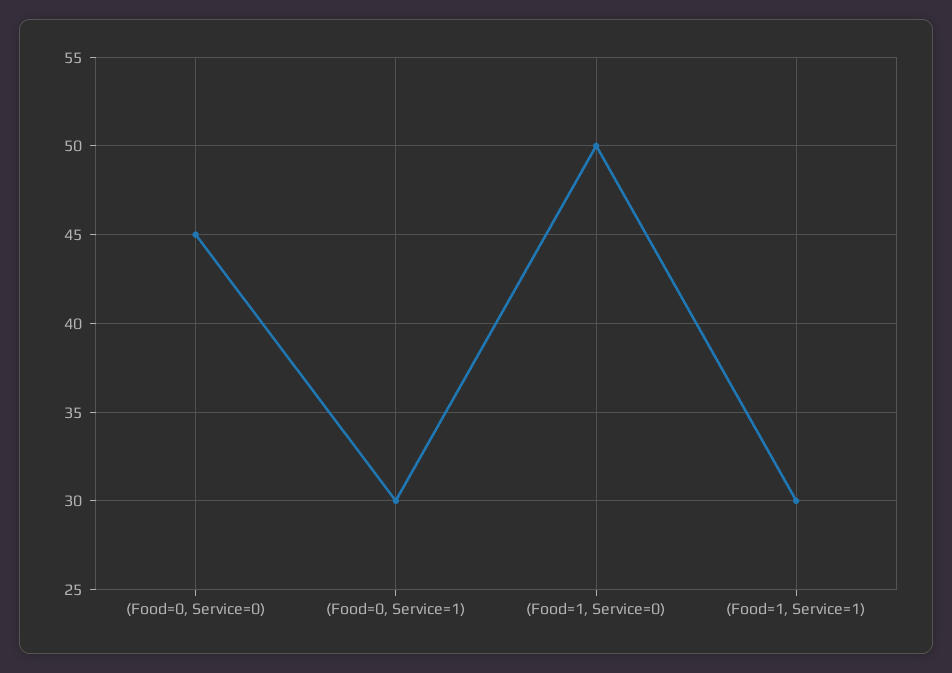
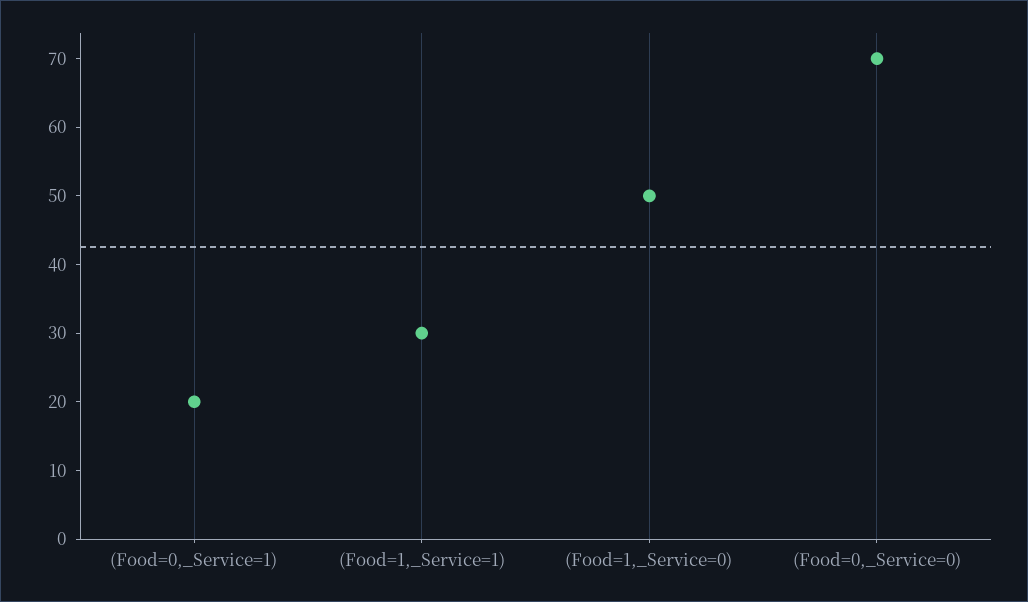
(Food=0, Service=0): 45 -> 70
(Food=0, Service=1): 30 -> 20

